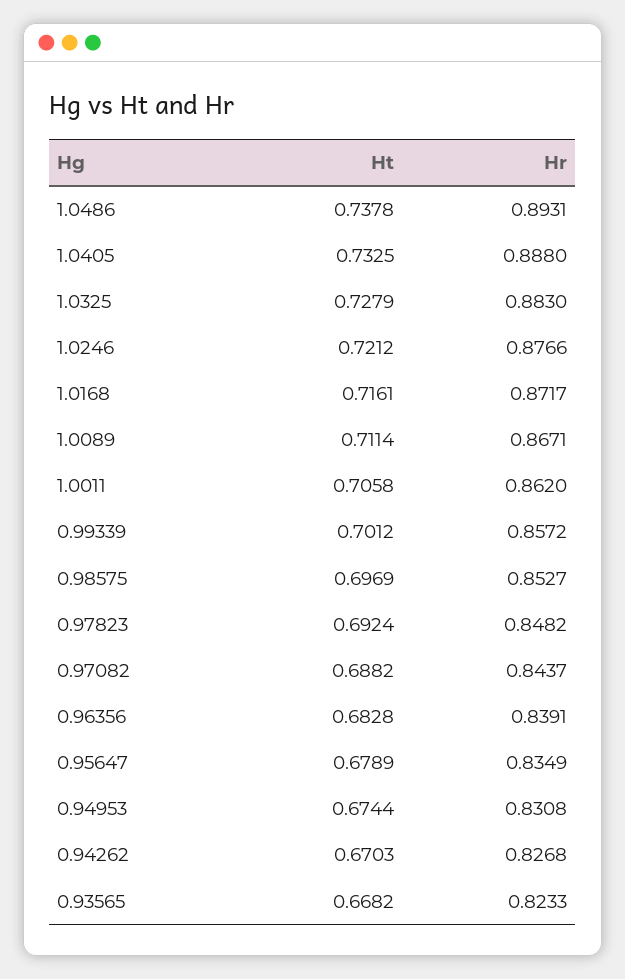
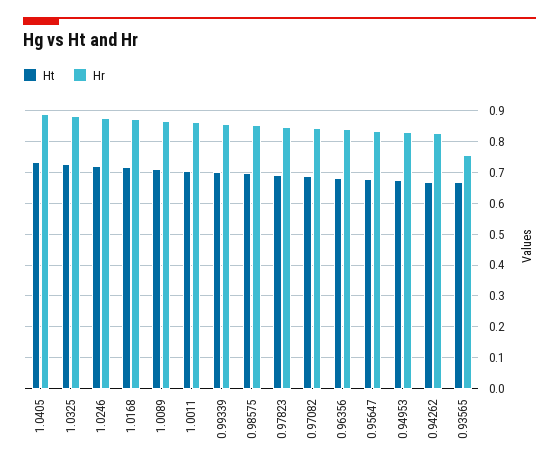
Ht, 1.0486: 0.7378 -> none
Hr, 1.0486: 0.8931 -> none
Hr, 0.93565: 0.8233 -> 0.76

